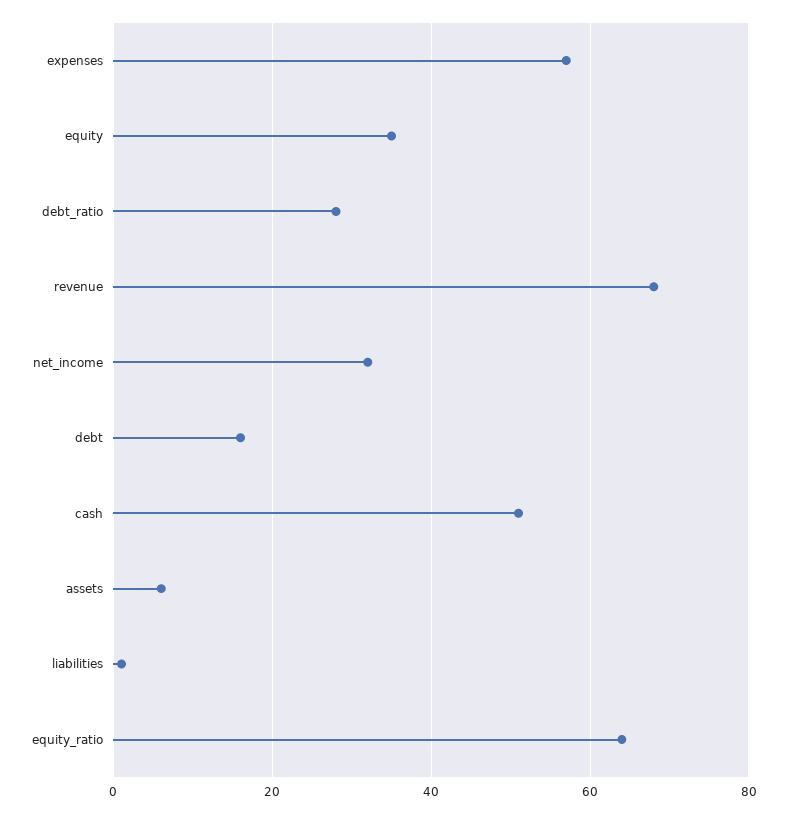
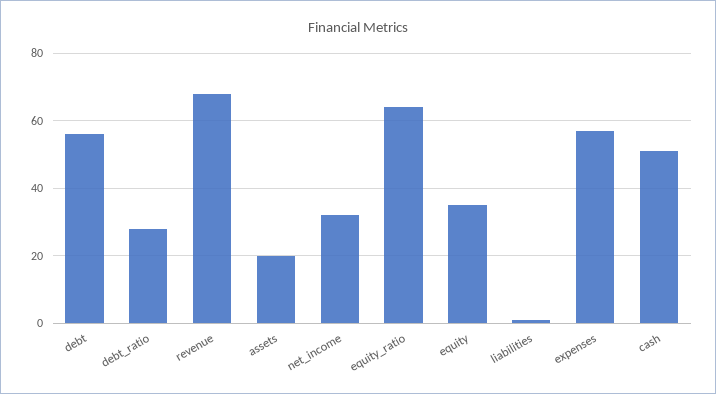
debt: 15 -> 55
assets: 5 -> 20

